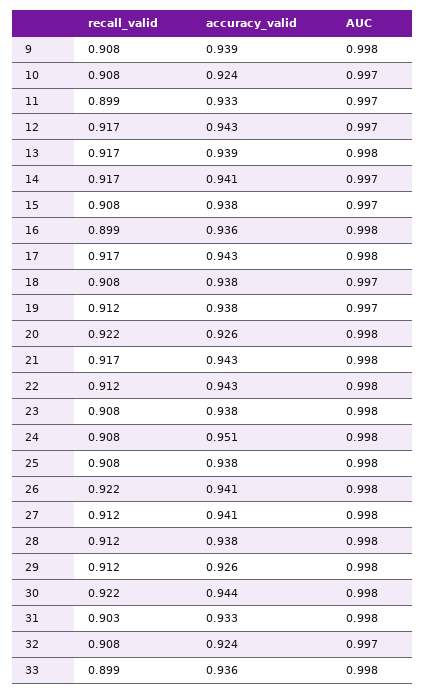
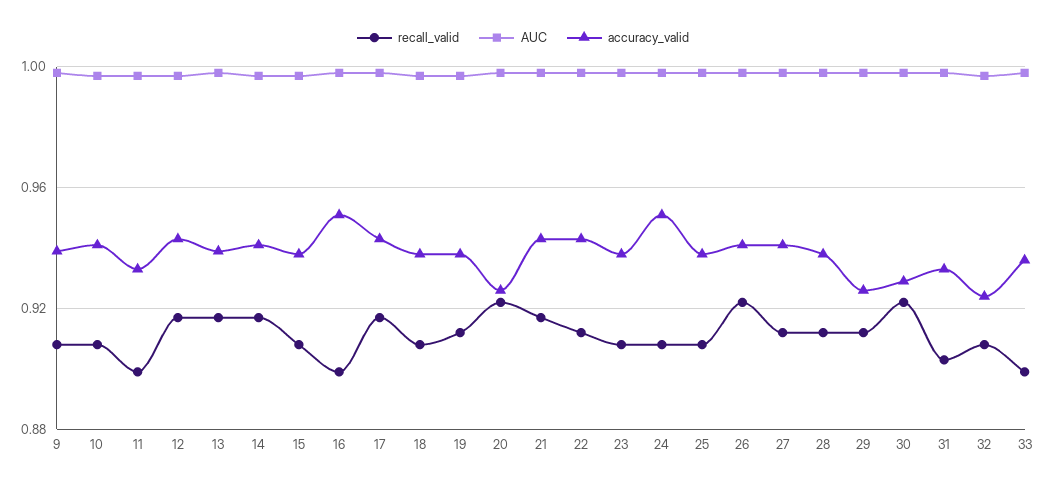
accuracy_valid, 10: 0.924 -> 0.94
accuracy_valid, 16: 0.936 -> 0.95
accuracy_valid, 30: 0.944 -> 0.93

